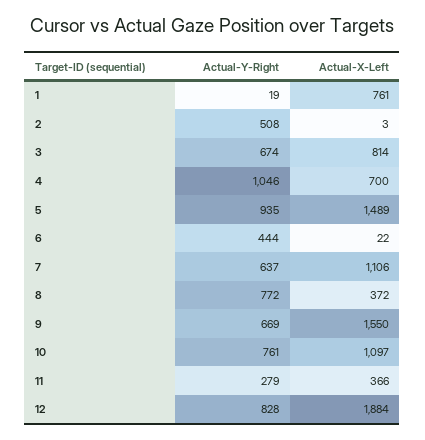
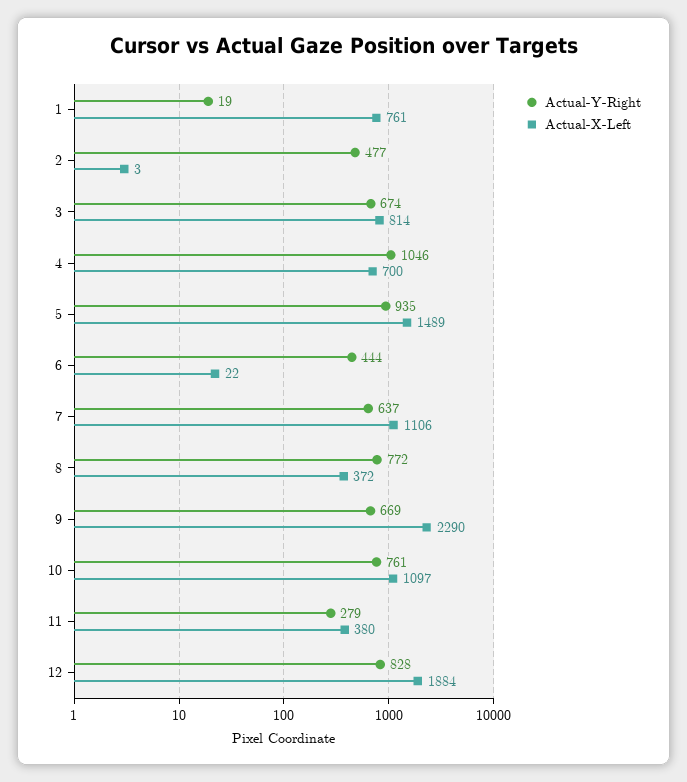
Actual-Y-Right, 2: 508 -> 477
Actual-X-Left, 9: 1550 -> 2290
Actual-X-Left, 11: 366 -> 380

